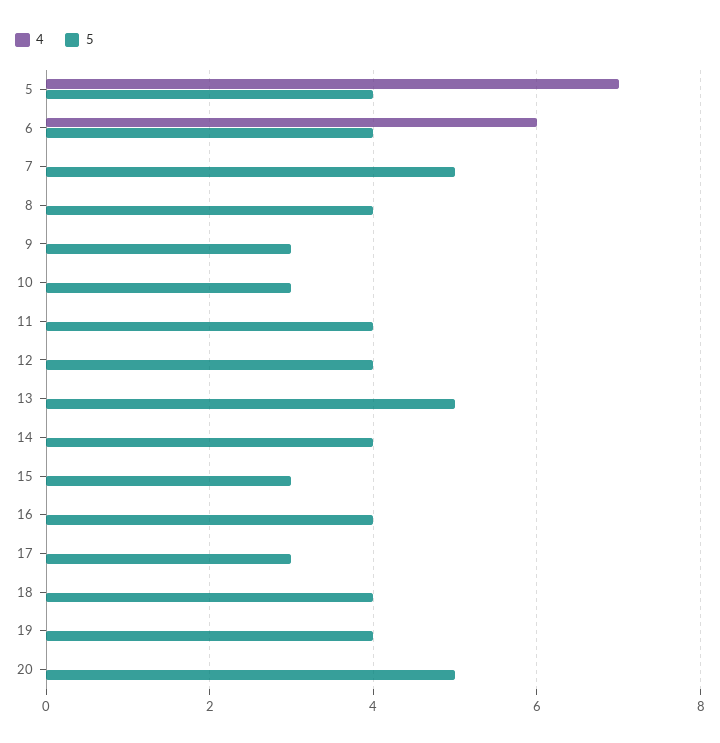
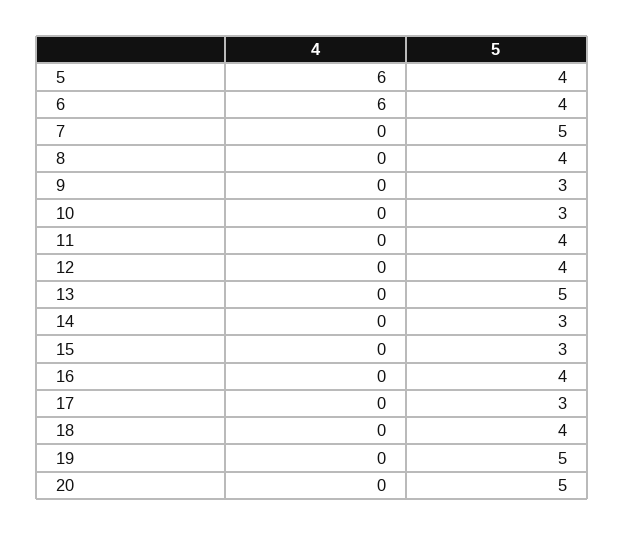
4, 5: 7 -> 6
5, 14: 4 -> 3
5, 19: 4 -> 5

